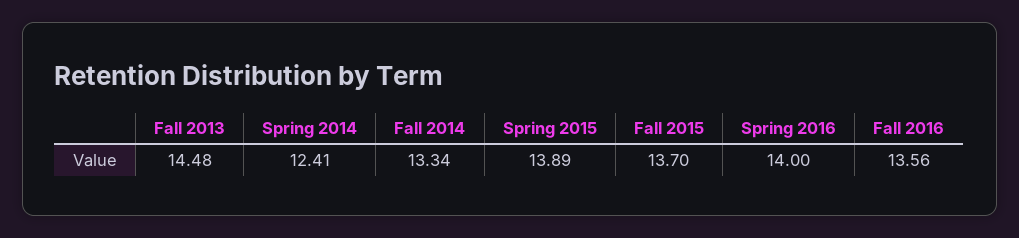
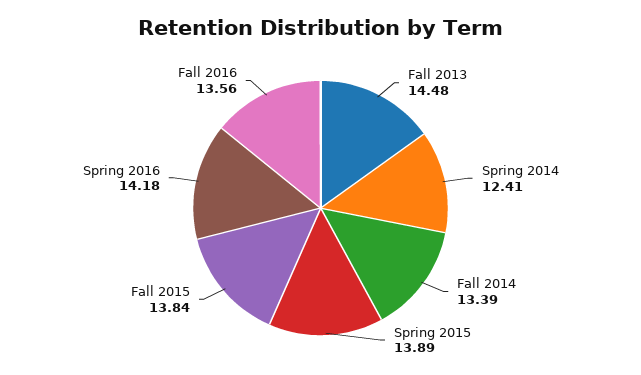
Fall 2014: 13.34 -> 13.39
Fall 2015: 13.7 -> 13.84
Spring 2016: 14 -> 14.18

